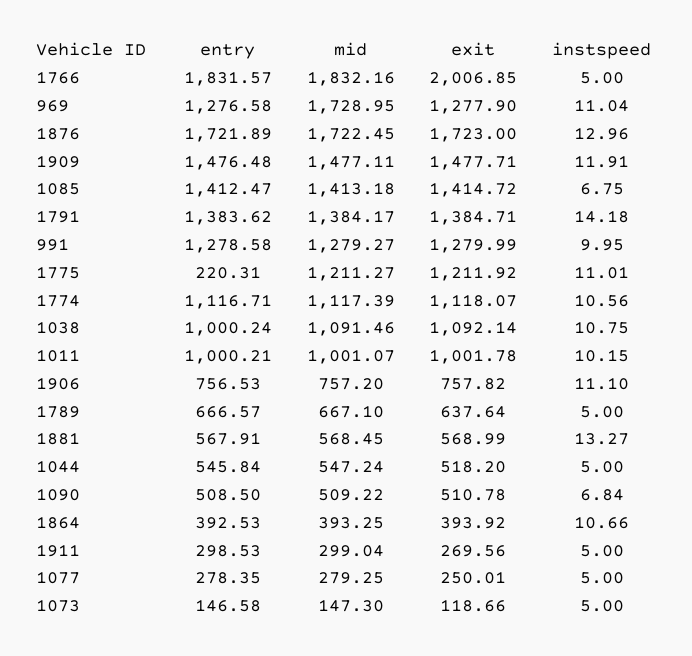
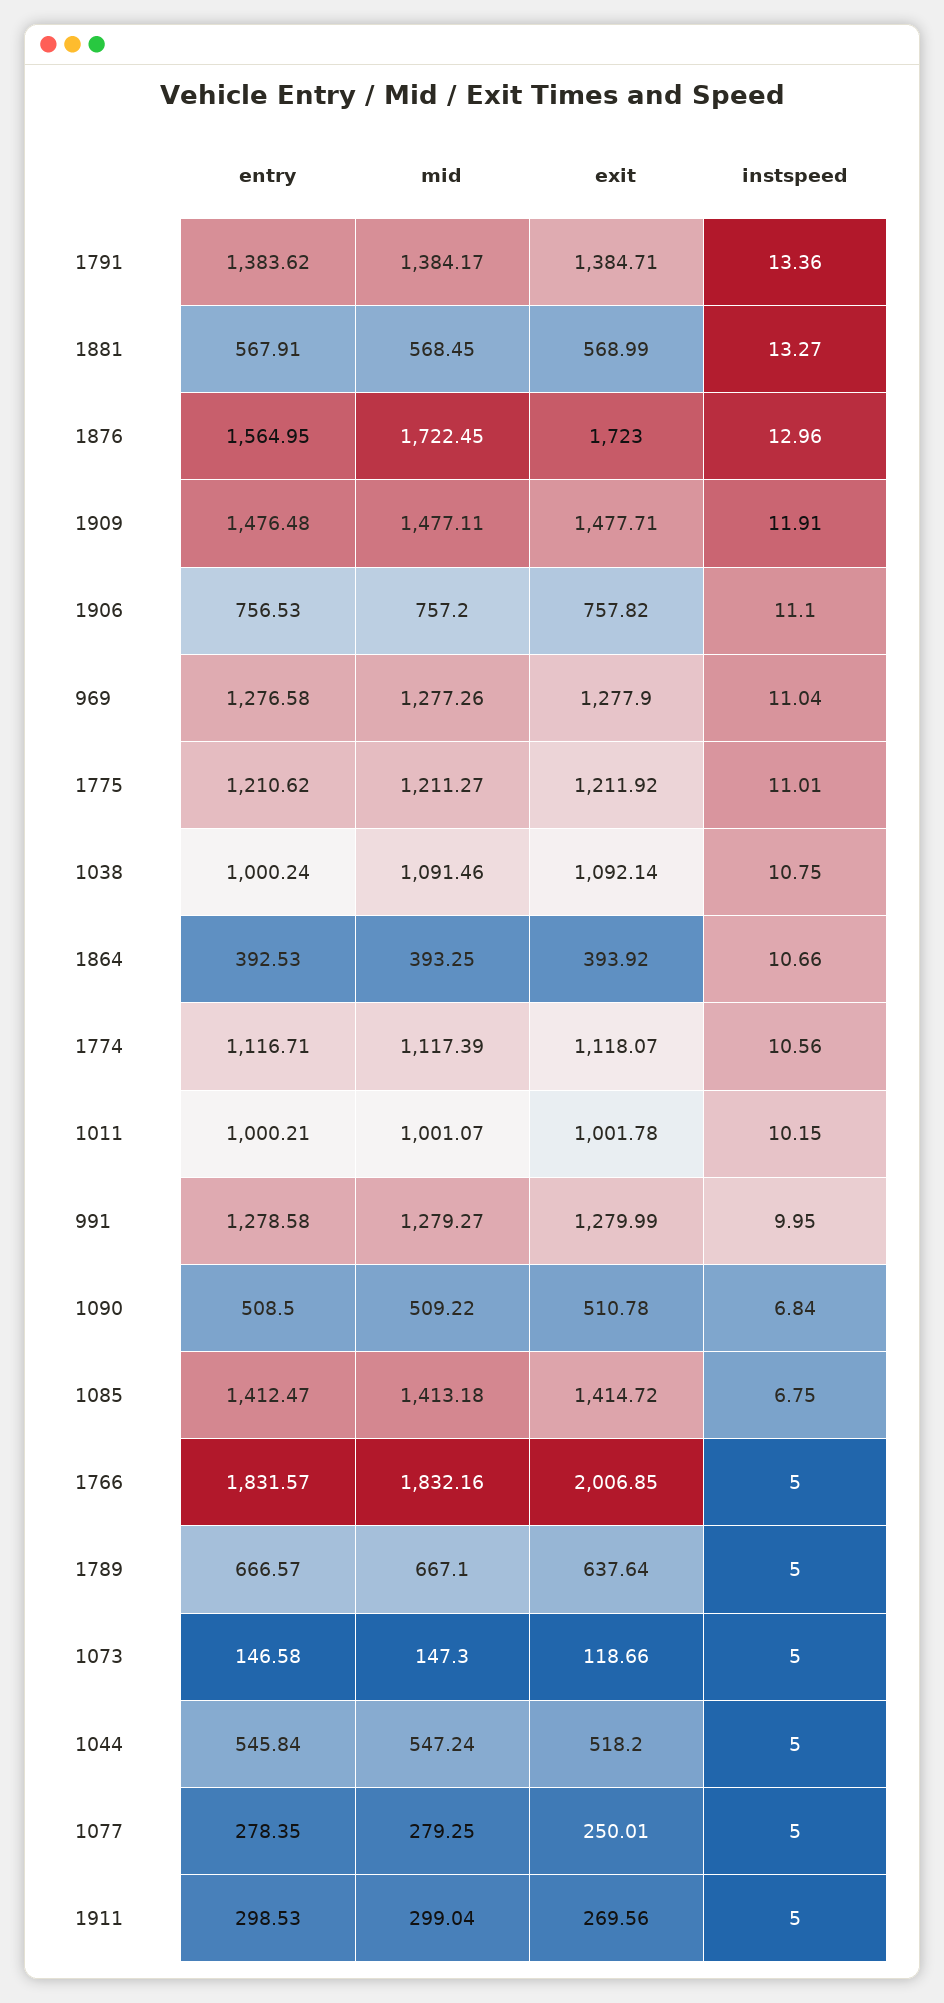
mid, 969: 1728.95 -> 1277.26
entry, 1876: 1721.89 -> 1564.95
instspeed, 1791: 14.18 -> 13.36
entry, 1775: 220.31 -> 1210.62

